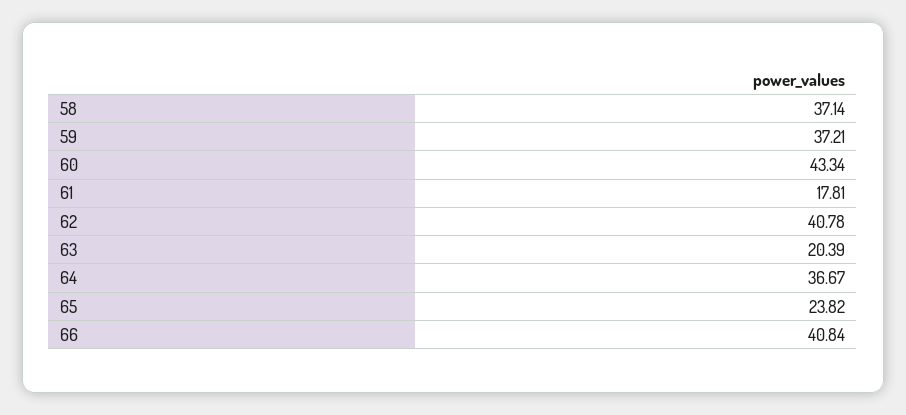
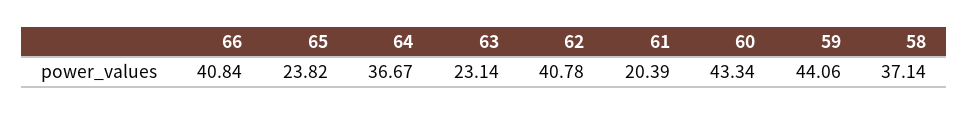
59: 37.21 -> 44.06
61: 17.81 -> 20.39
63: 20.39 -> 23.14

